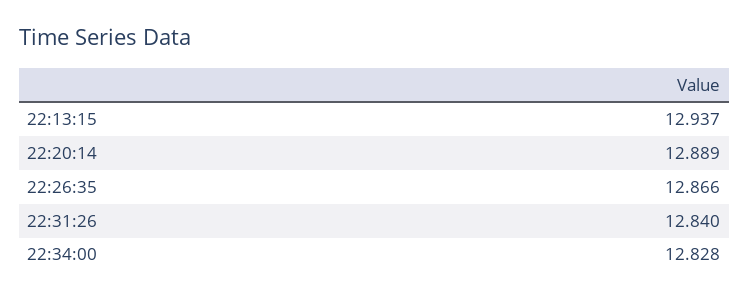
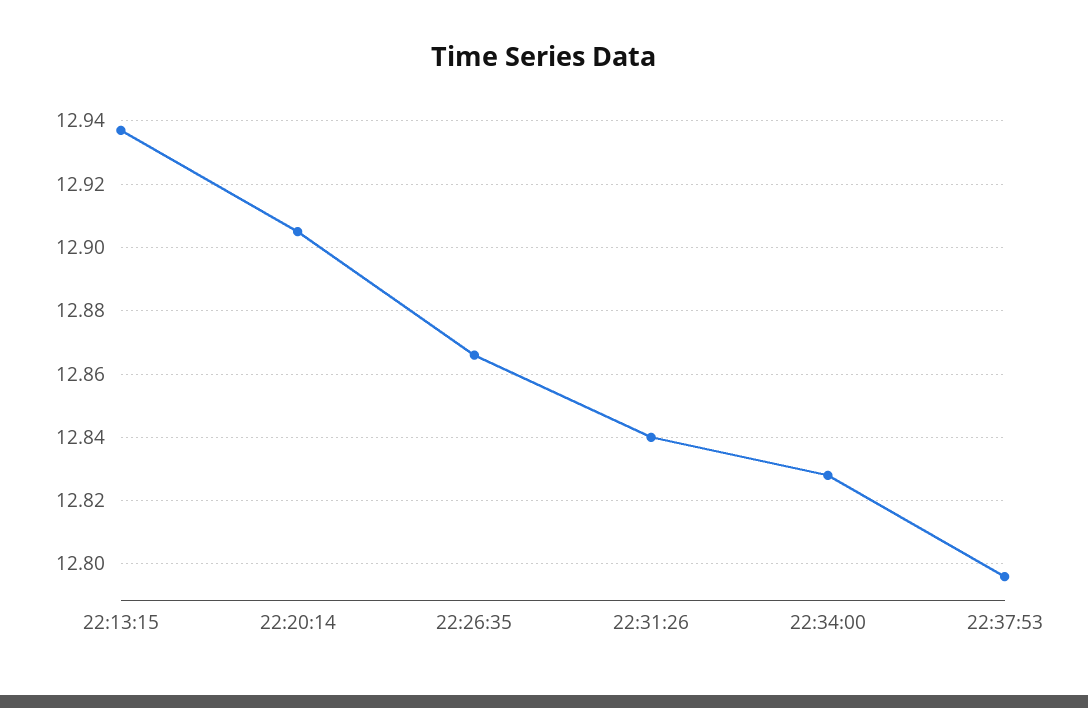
22:20:14: 12.889 -> 12.905
22:37:53: none -> 12.795

